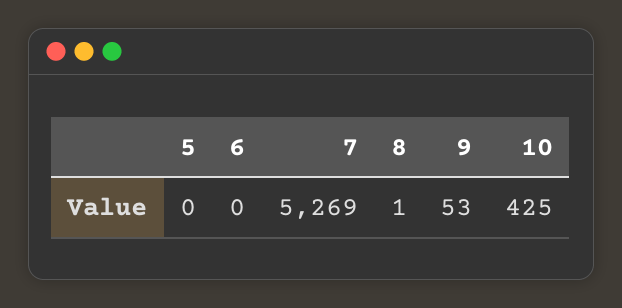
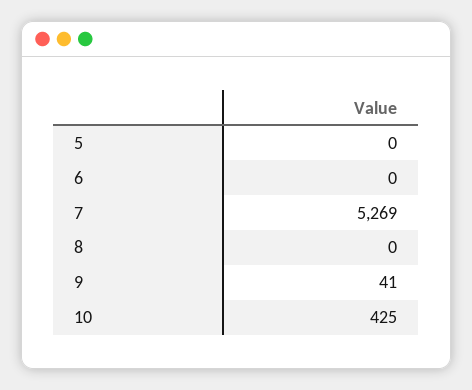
8: 1 -> 0
9: 53 -> 41

